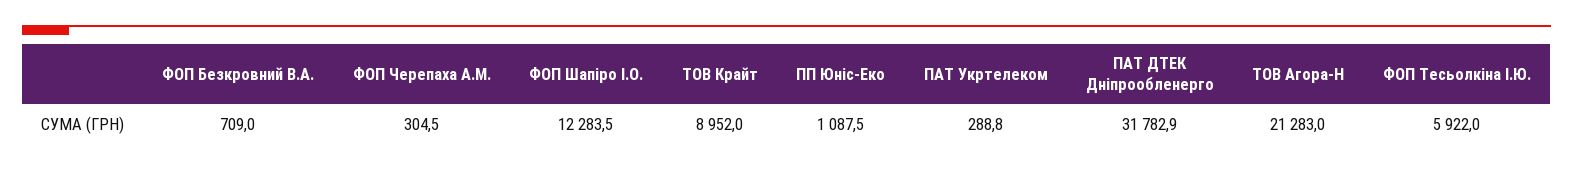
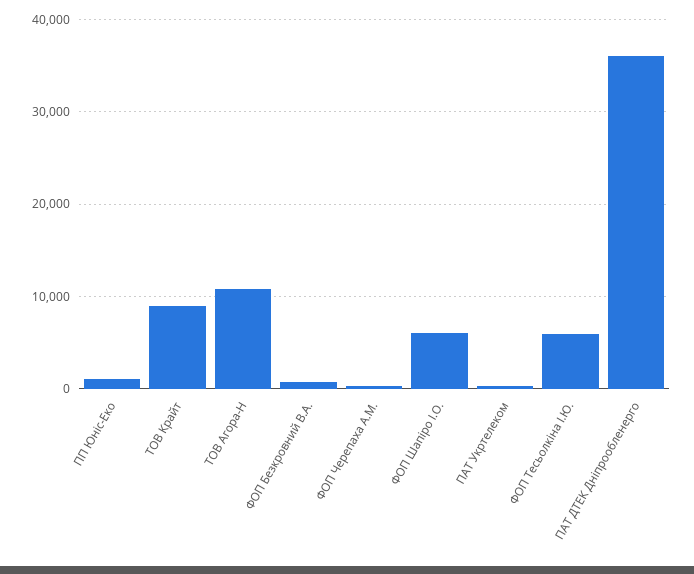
ФОП Шапіро І.О.: 12283.5 -> 6000
ПАТ ДТЕК Дніпрообленерго: 31782.9 -> 36000
ТОВ Агора-Н: 21283 -> 11000

